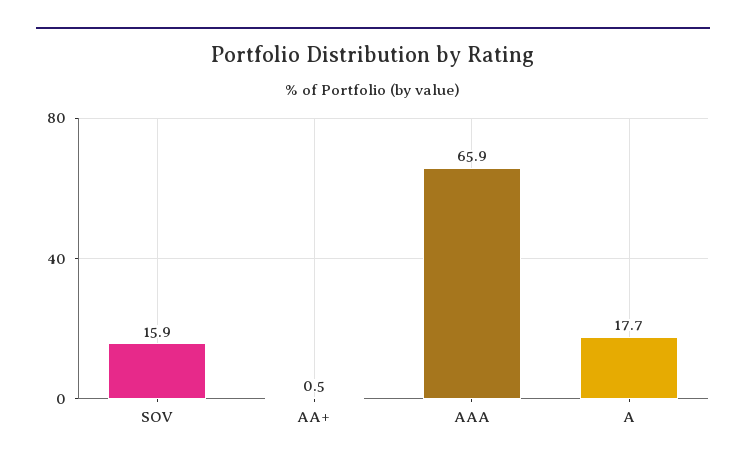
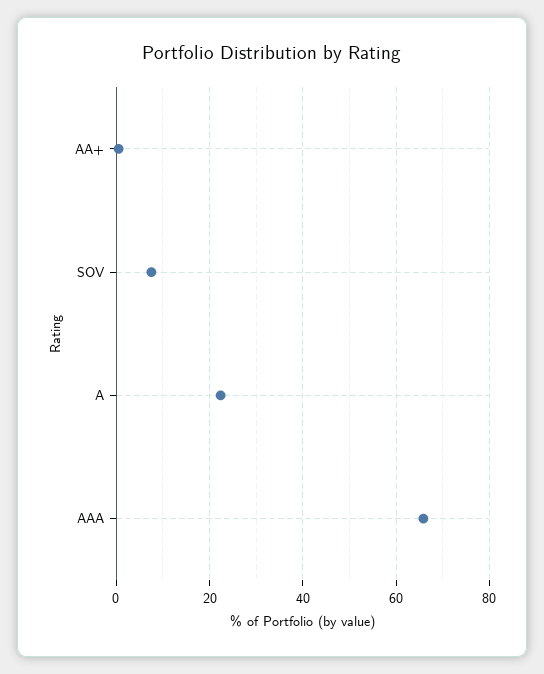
SOV: 15.9 -> 8
A: 17.7 -> 22

